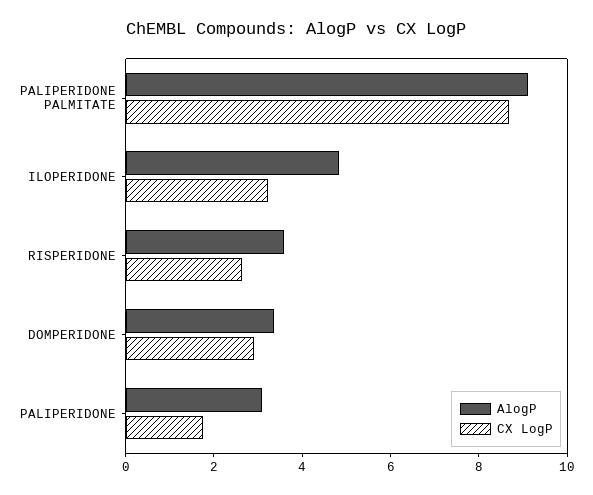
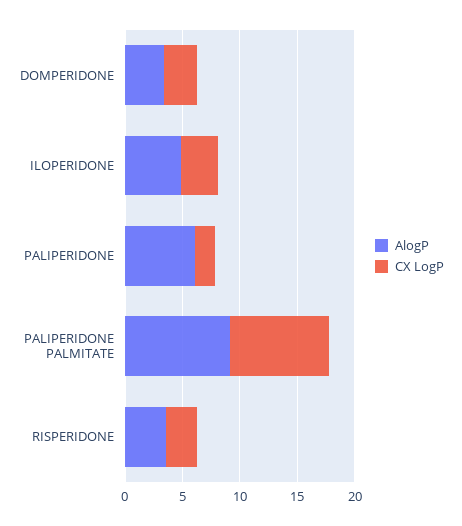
AlogP, PALIPERIDONE: 3 -> 6

